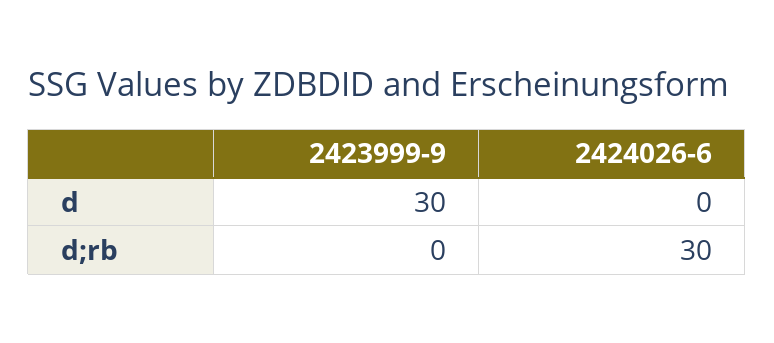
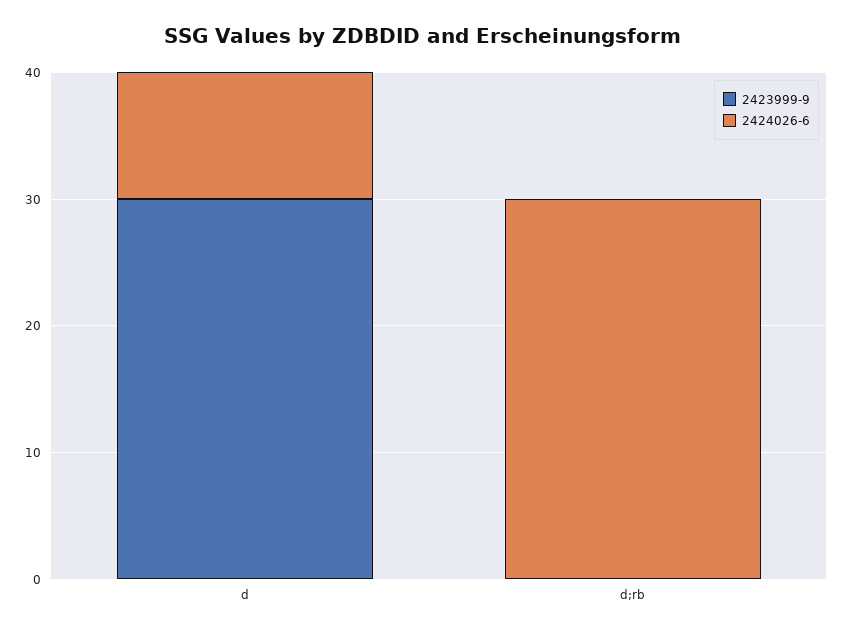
2424026-6, d: 0 -> 10

